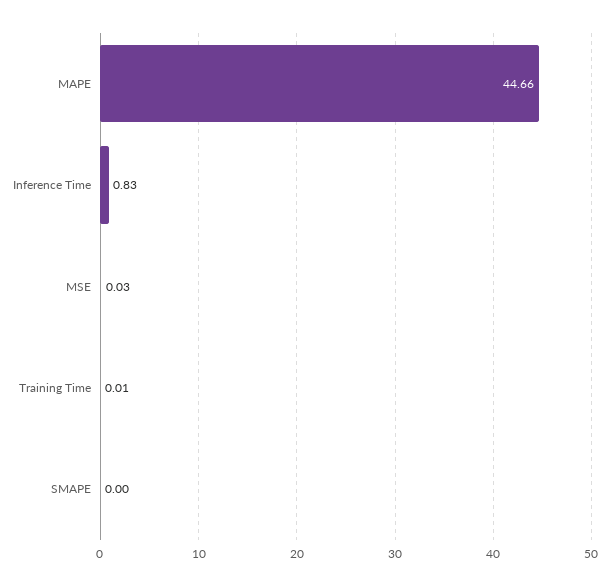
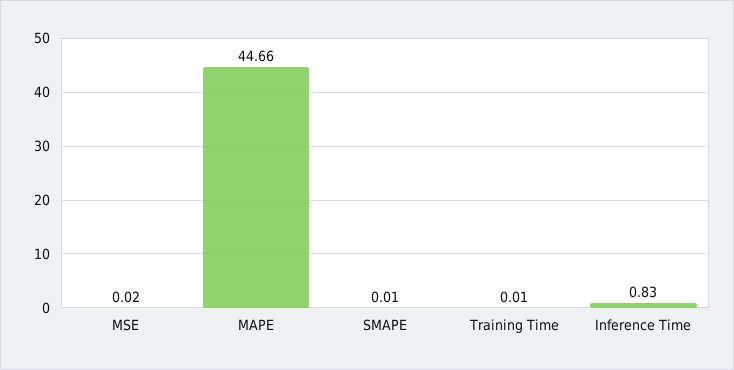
MSE: 0.03 -> 0.02
SMAPE: 0 -> 0.01

